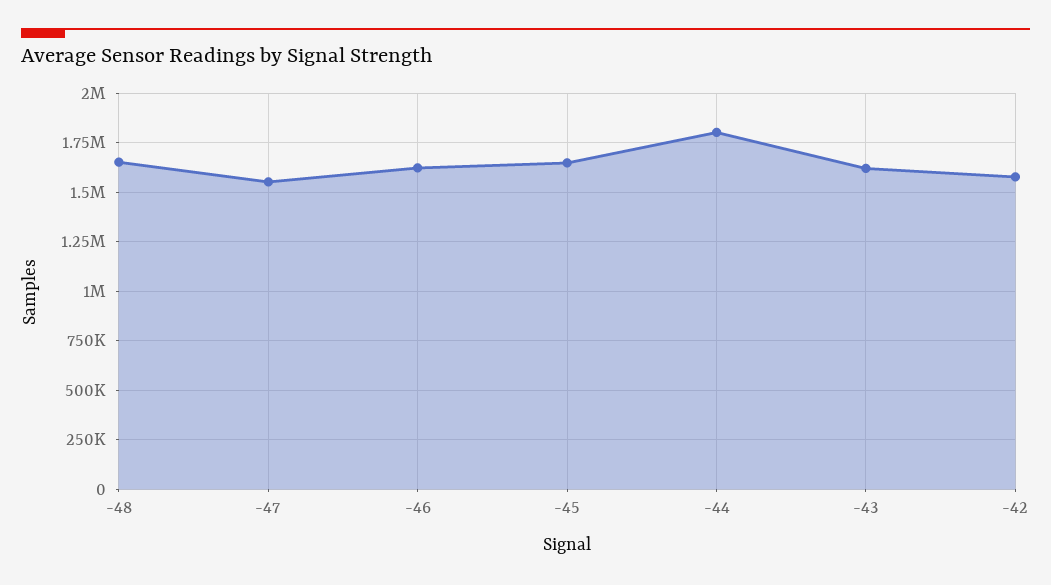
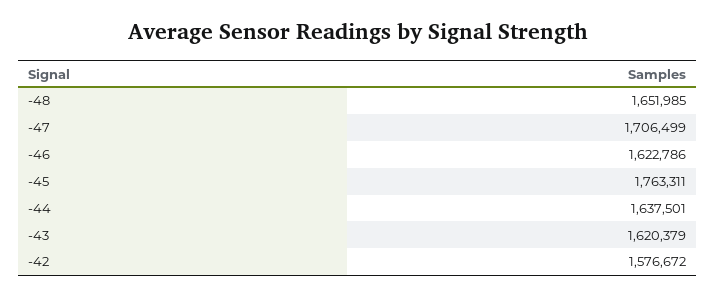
-47: 1550000 -> 1706499
-45: 1650000 -> 1763311
-44: 1800000 -> 1637501

